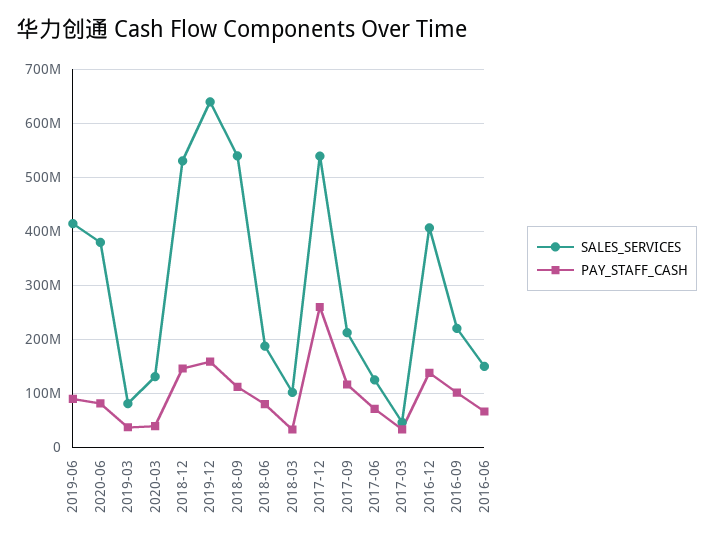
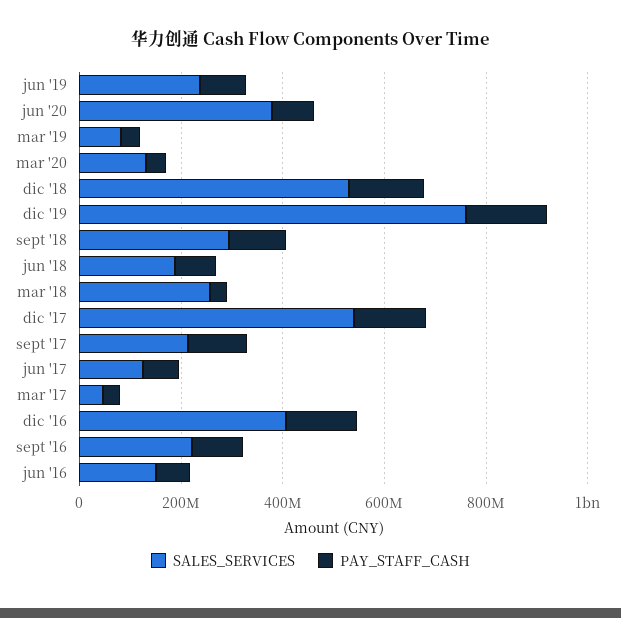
SALES_SERVICES, 2019-06: 420000000 -> 250000000
SALES_SERVICES, 2019-12: 640000000 -> 750000000
SALES_SERVICES, 2018-09: 540000000 -> 300000000
SALES_SERVICES, 2018-03: 100000000 -> 250000000
PAY_STAFF_CASH, 2017-12: 260000000 -> 150000000

